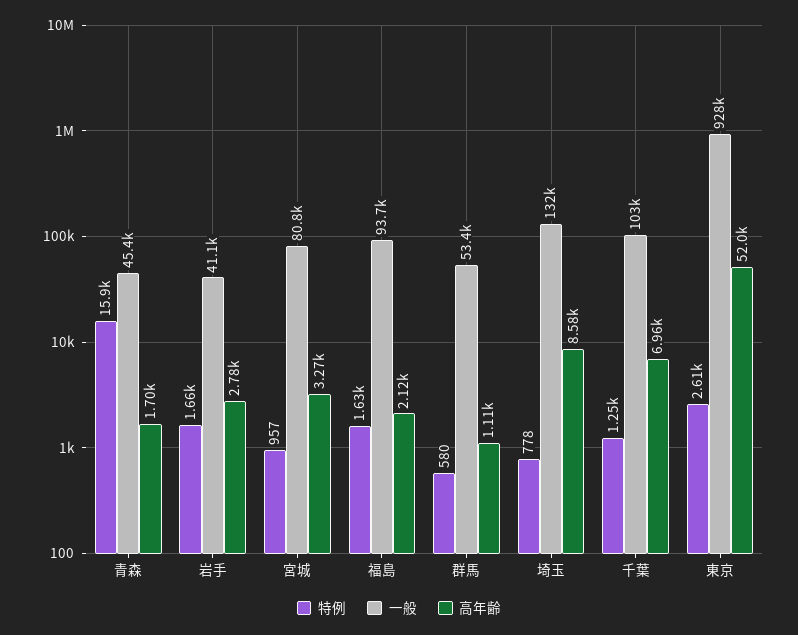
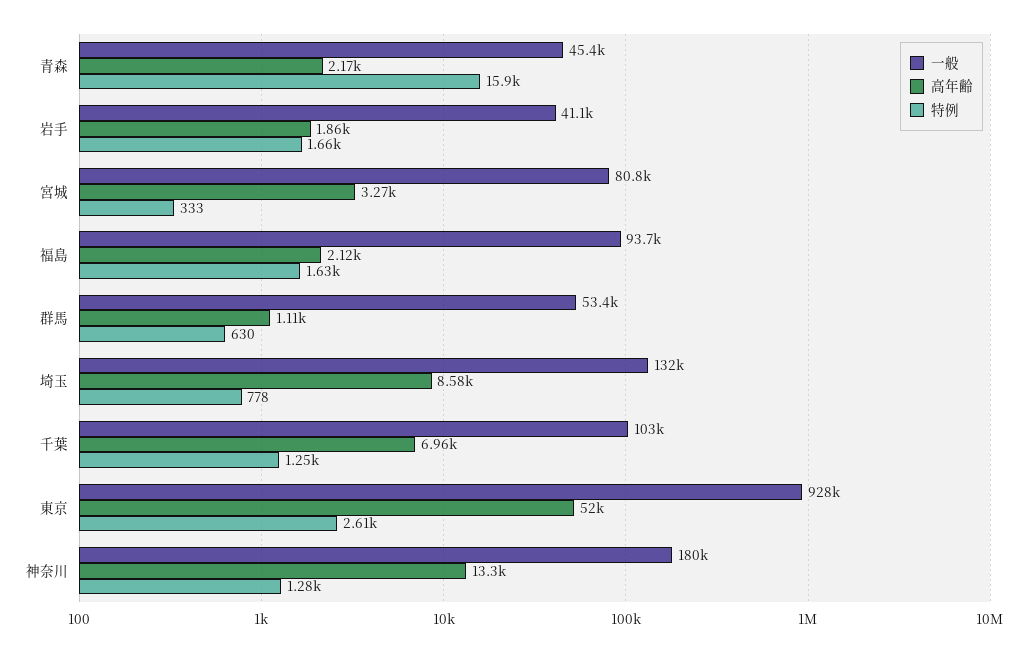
高年齢, 青森: 1700 -> 2170
高年齢, 岩手: 2780 -> 1860
特例, 宮城: 957 -> 333
特例, 群馬: 580 -> 630
一般, 神奈川: none -> 180000
高年齢, 神奈川: none -> 13300
特例, 神奈川: none -> 1280

